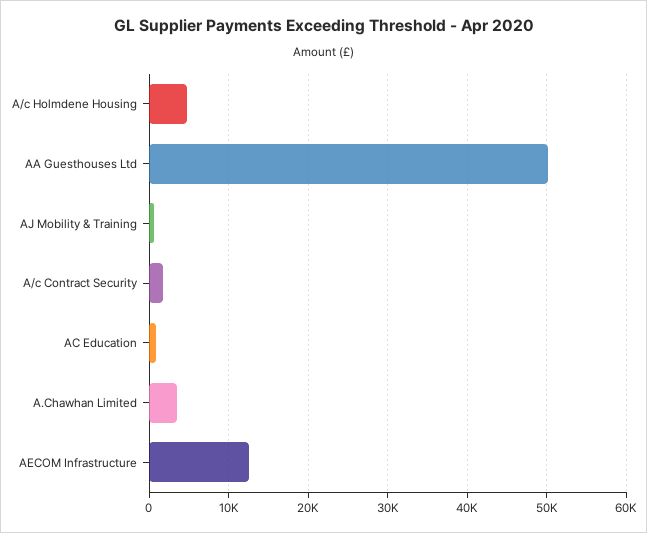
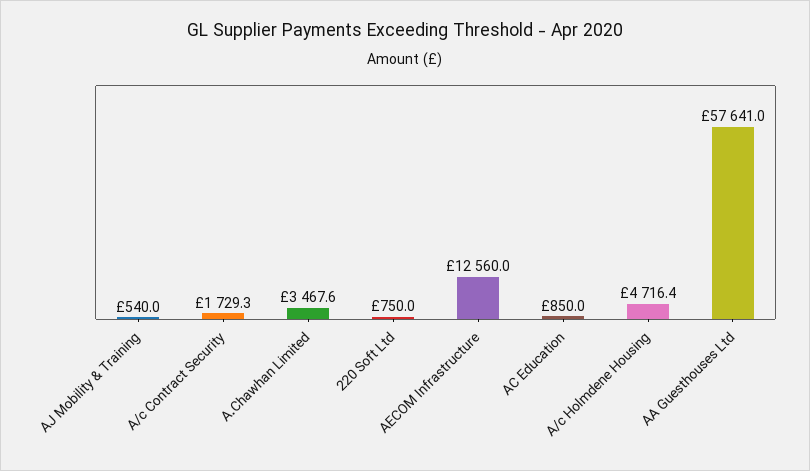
AA Guesthouses Ltd: 50000 -> 57641
220 Soft Ltd: none -> 750

